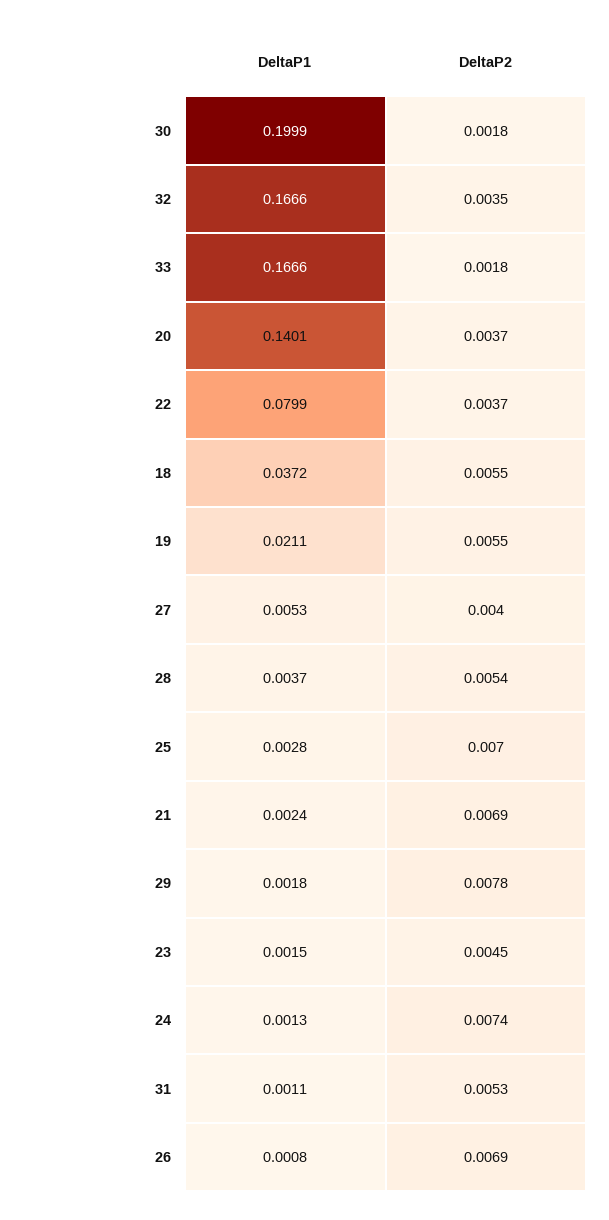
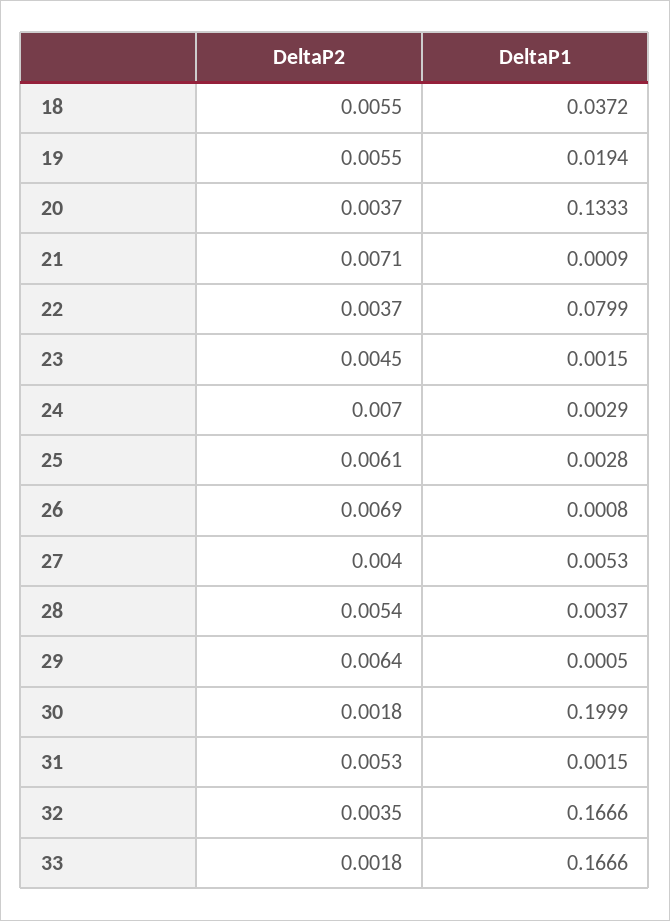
DeltaP1, 20: 0.1401 -> 0.1333
DeltaP1, 19: 0.0211 -> 0.0194
DeltaP2, 25: 0.007 -> 0.0061
DeltaP1, 21: 0.0024 -> 0.0009
DeltaP2, 21: 0.0069 -> 0.0071
DeltaP1, 29: 0.0018 -> 0.0005
DeltaP2, 29: 0.0078 -> 0.0064
DeltaP1, 24: 0.0013 -> 0.0029
DeltaP2, 24: 0.0074 -> 0.007
DeltaP1, 31: 0.0011 -> 0.0015

